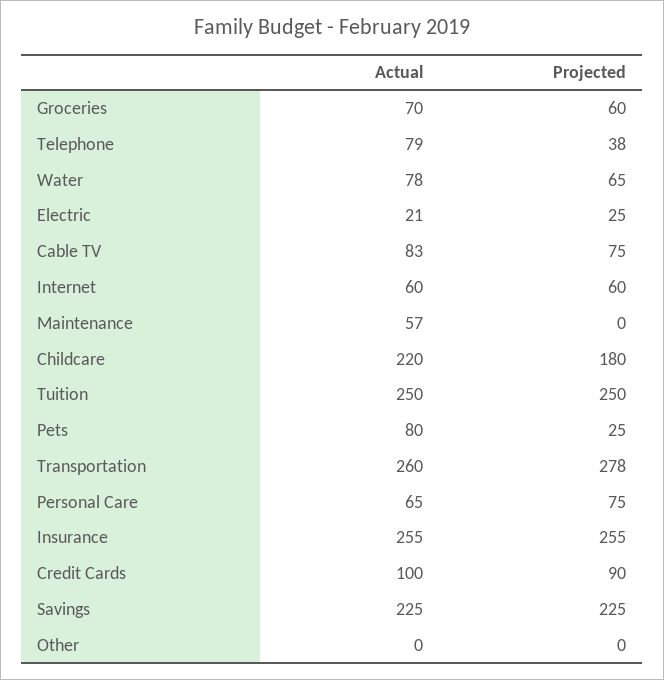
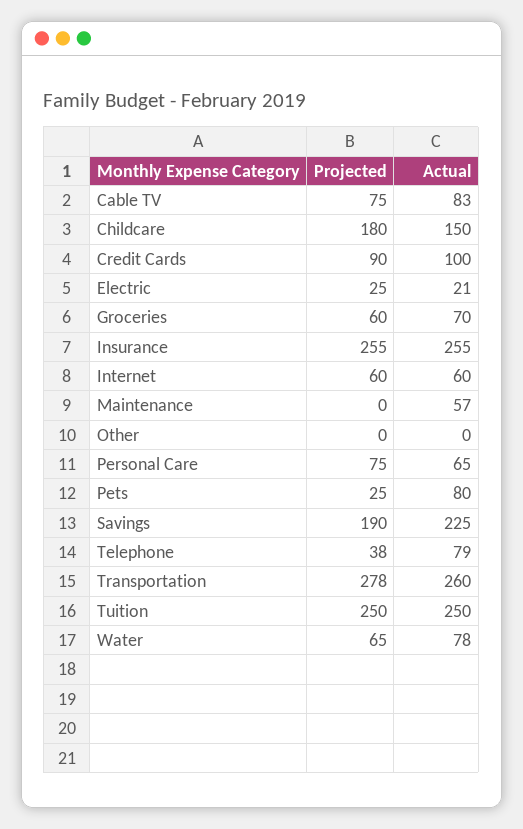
Actual, Childcare: 220 -> 150
Projected, Savings: 225 -> 190

